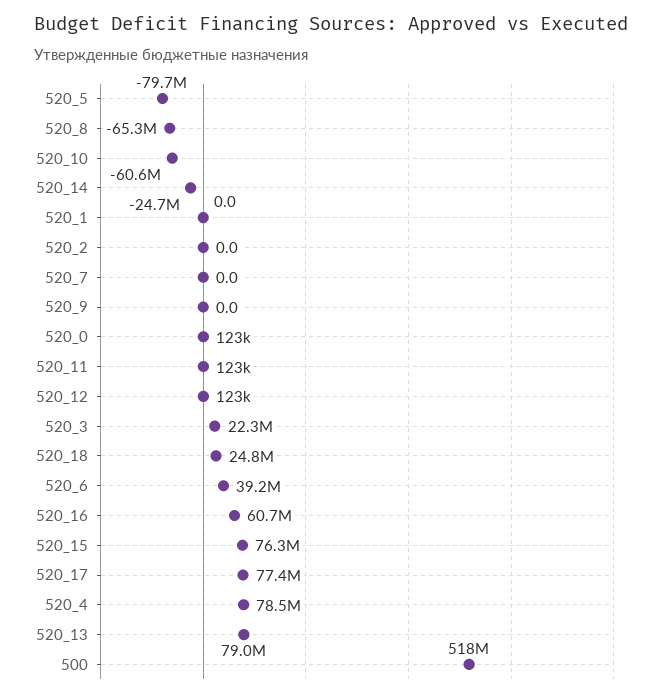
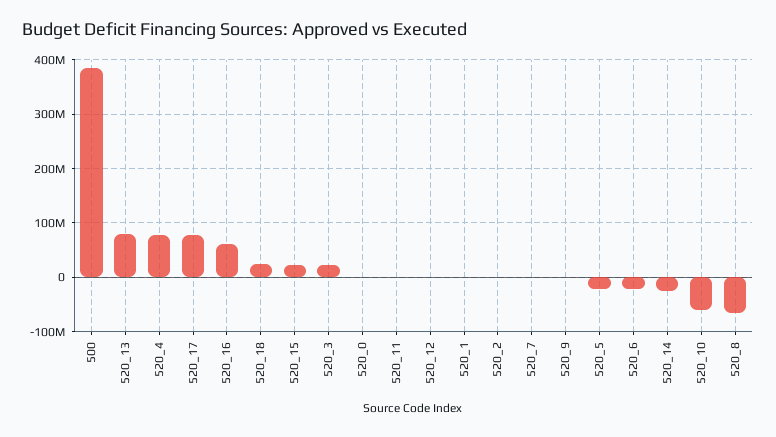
520_5: -79700000 -> -20000000
520_6: 39200000 -> -20000000
520_15: 76300000 -> 20000000
500: 518000000 -> 380000000

